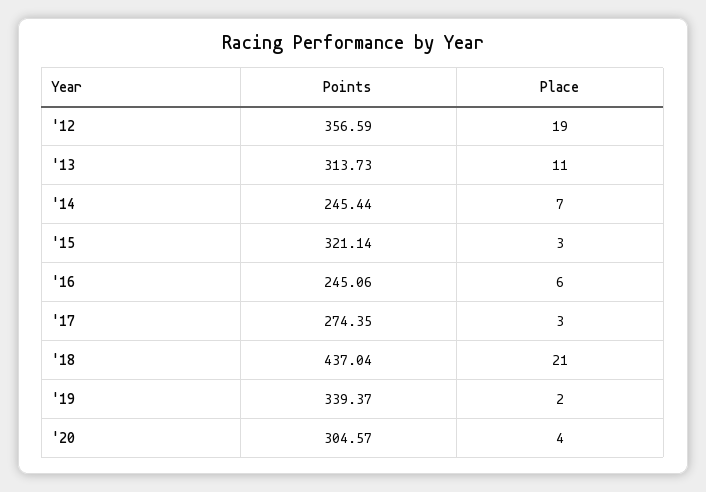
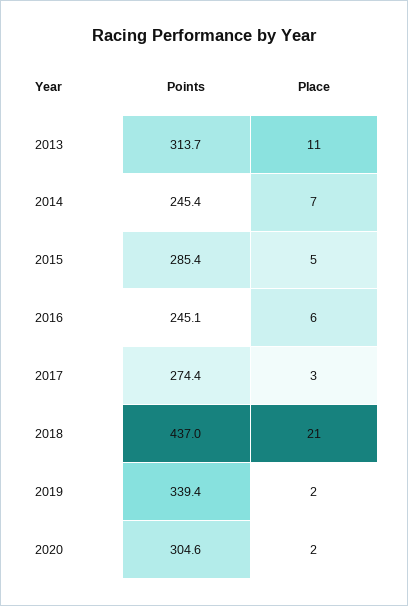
Points, '12: 356.59 -> none
Place, '12: 19 -> none
Points, '15: 321.14 -> 285.4
Place, '15: 3 -> 5
Place, '20: 4 -> 2

